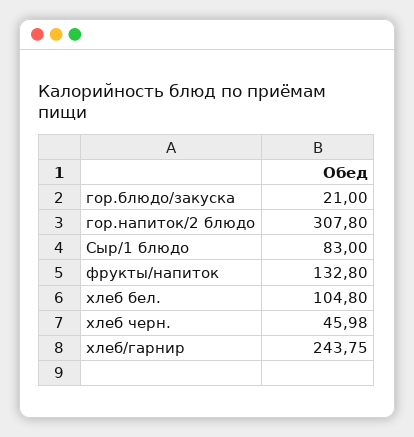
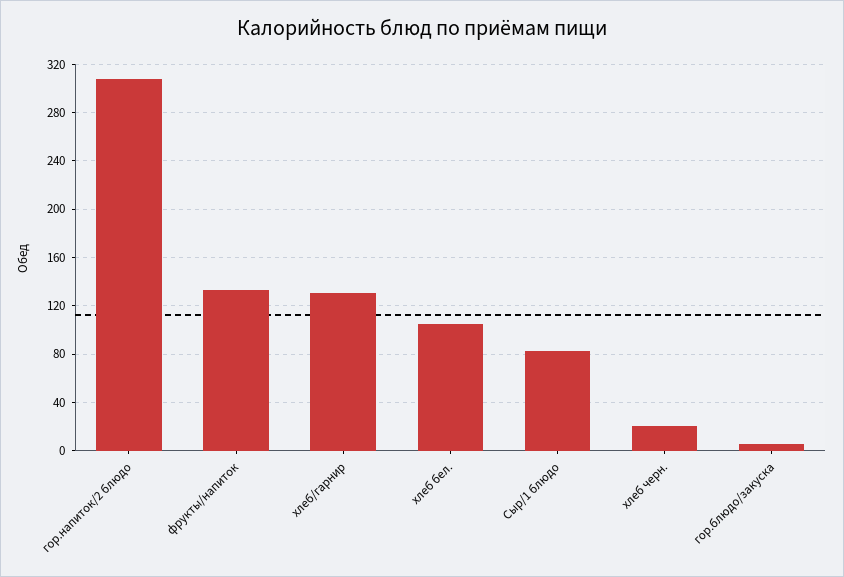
гор.блюдо/закуска: 21 -> 5
хлеб черн.: 45.98 -> 20
хлеб/гарнир: 243.75 -> 130

